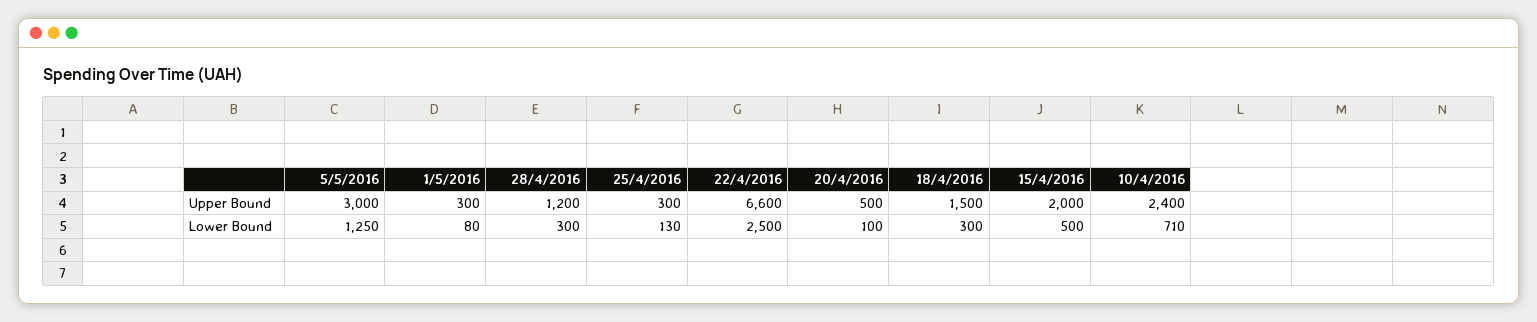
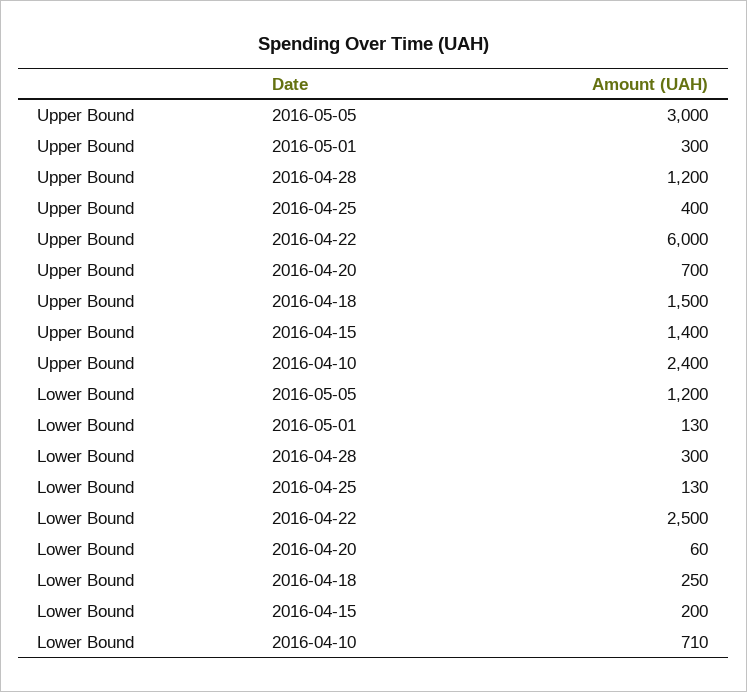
25/4/2016, Upper Bound: 300 -> 400
22/4/2016, Upper Bound: 6600 -> 6000
20/4/2016, Upper Bound: 500 -> 700
15/4/2016, Upper Bound: 2000 -> 1400
5/5/2016, Lower Bound: 1250 -> 1200
1/5/2016, Lower Bound: 80 -> 130
20/4/2016, Lower Bound: 100 -> 60
18/4/2016, Lower Bound: 300 -> 250
15/4/2016, Lower Bound: 500 -> 200

